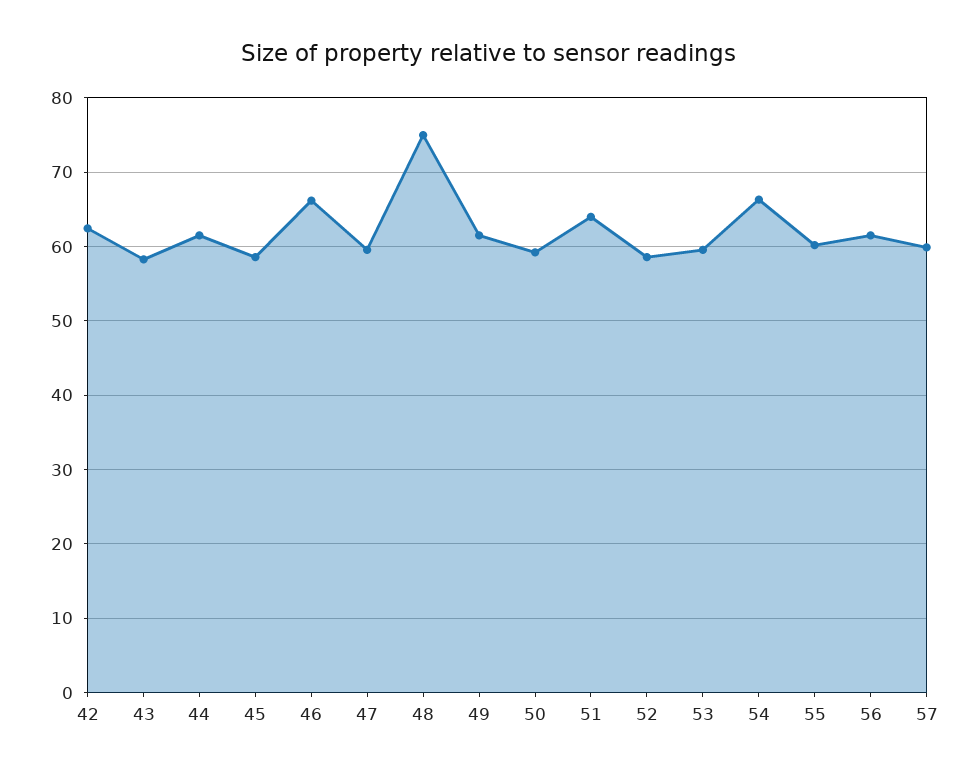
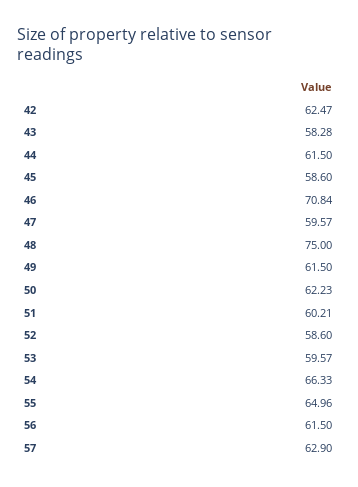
46: 66 -> 70.84
50: 59 -> 62.23
51: 64 -> 60.21
55: 60 -> 64.96
57: 60 -> 62.9

